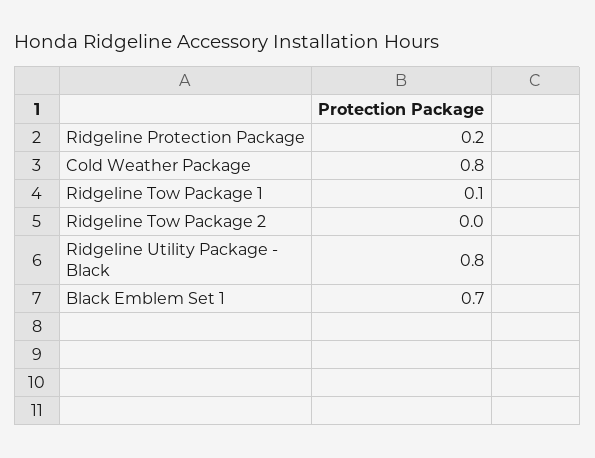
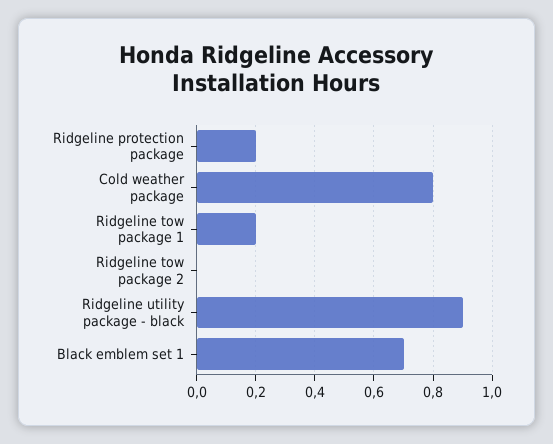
Ridgeline Tow Package 1: 0.1 -> 0.2
Ridgeline Utility Package - Black: 0.8 -> 0.9

